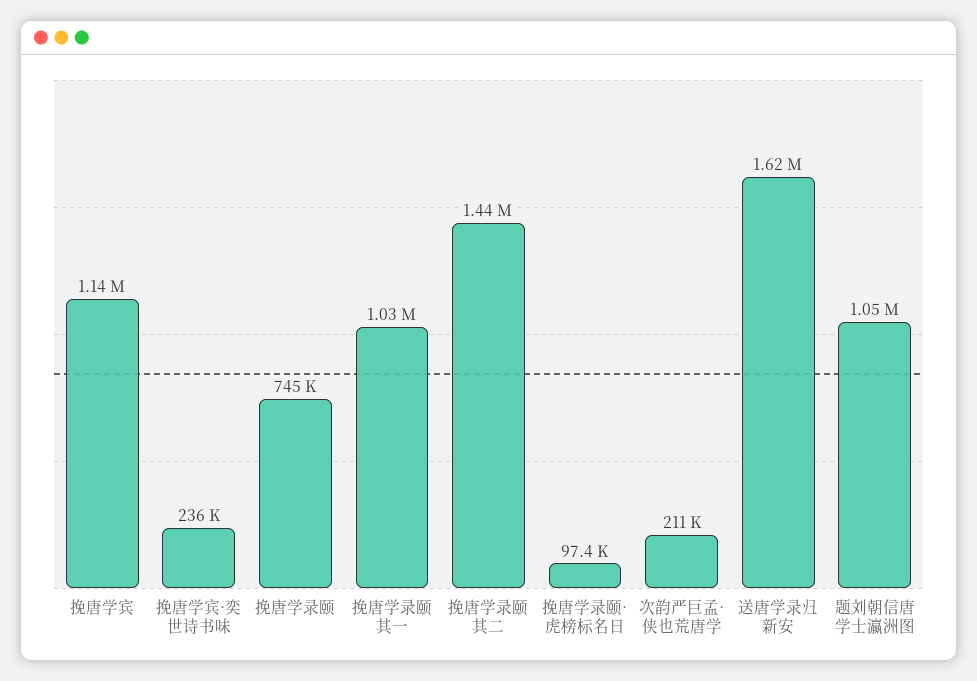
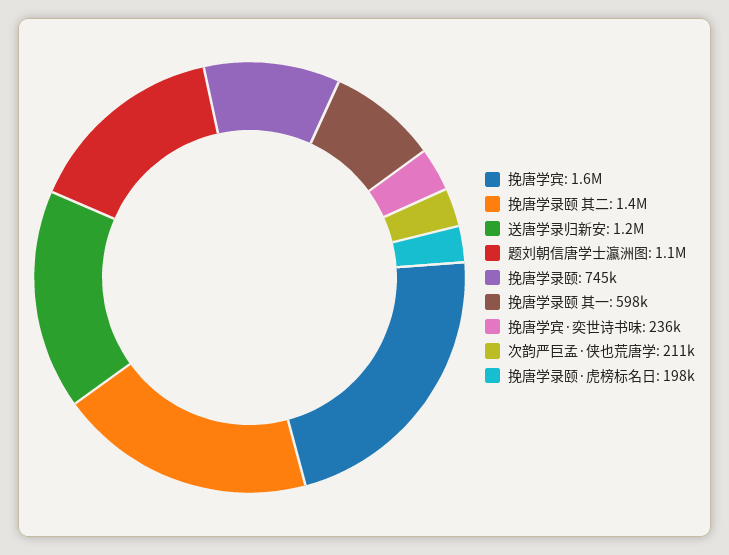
挽唐学宾: 1140000 -> 1600000
挽唐学录颐 其一: 1030000 -> 598000
挽唐学录颐·虎榜标名日: 97400 -> 198000
送唐学录归新安: 1620000 -> 1200000

